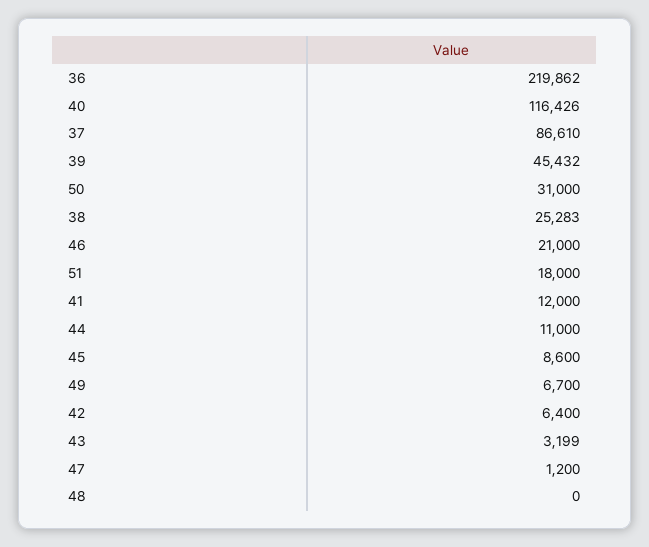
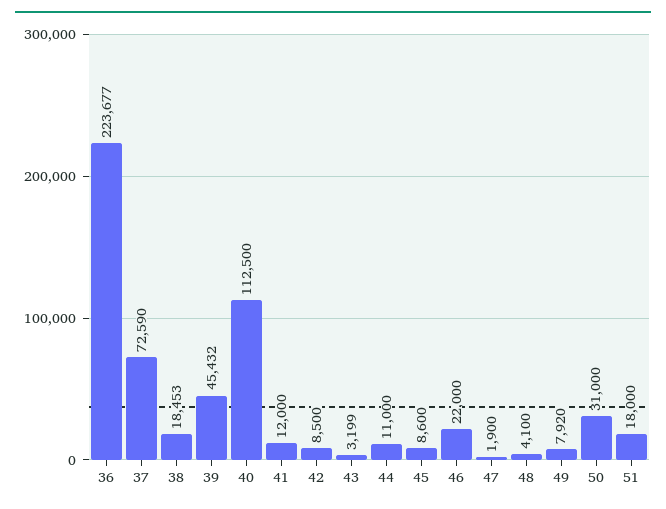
36: 219862 -> 223677
40: 116426 -> 112500
37: 86610 -> 72590
38: 25283 -> 18453
46: 21000 -> 22000
49: 6700 -> 7920
42: 6400 -> 8500
47: 1200 -> 1900
48: 0 -> 4100

